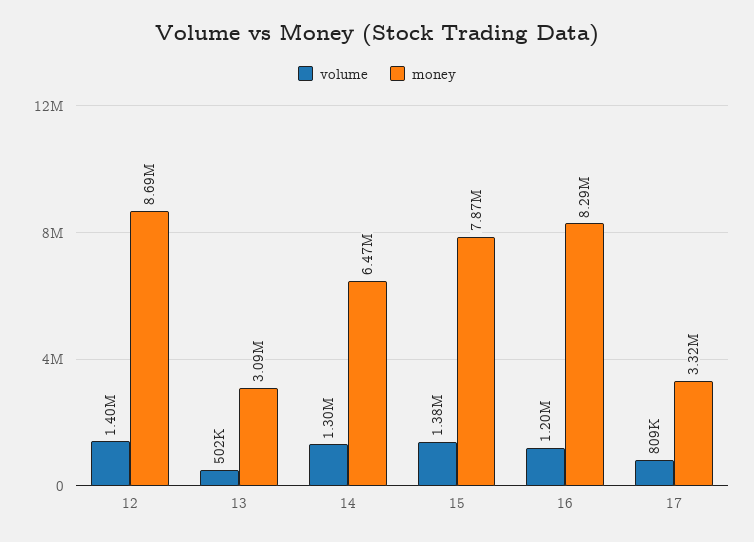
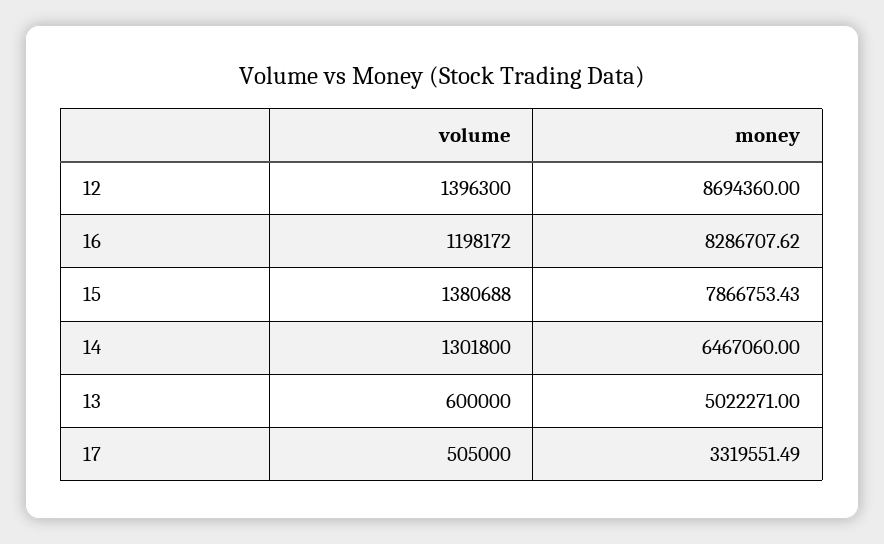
volume, 13: 502000 -> 600000
money, 13: 3090000 -> 5022271
volume, 17: 809000 -> 505000

